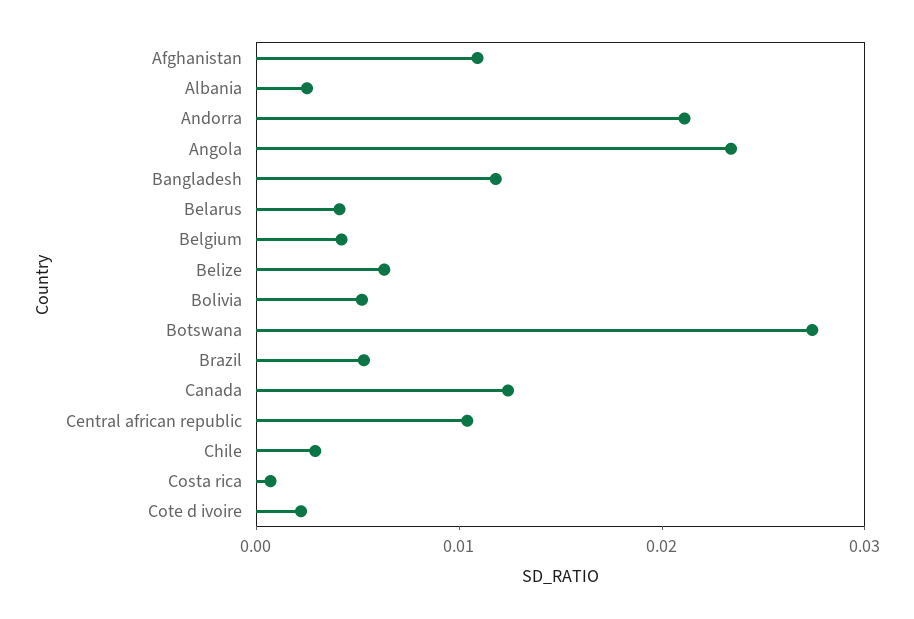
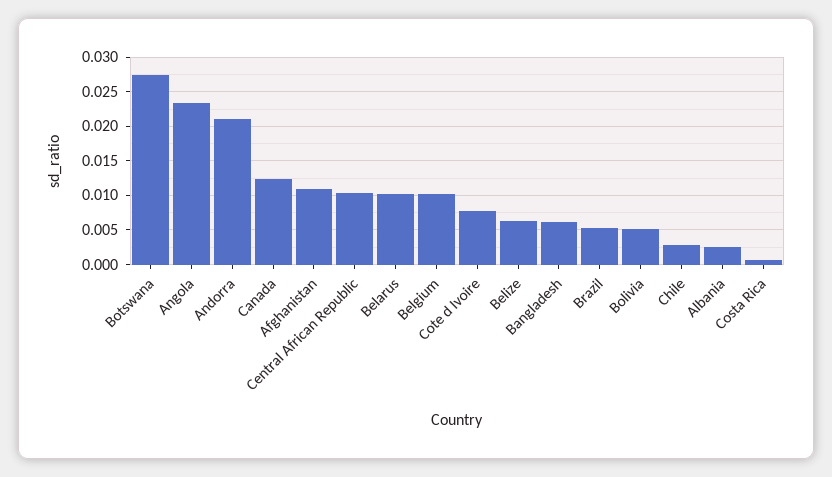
Bangladesh: 0.012 -> 0.006
Belarus: 0.004 -> 0.01
Belgium: 0.004 -> 0.01
Cote d ivoire: 0.002 -> 0.008

